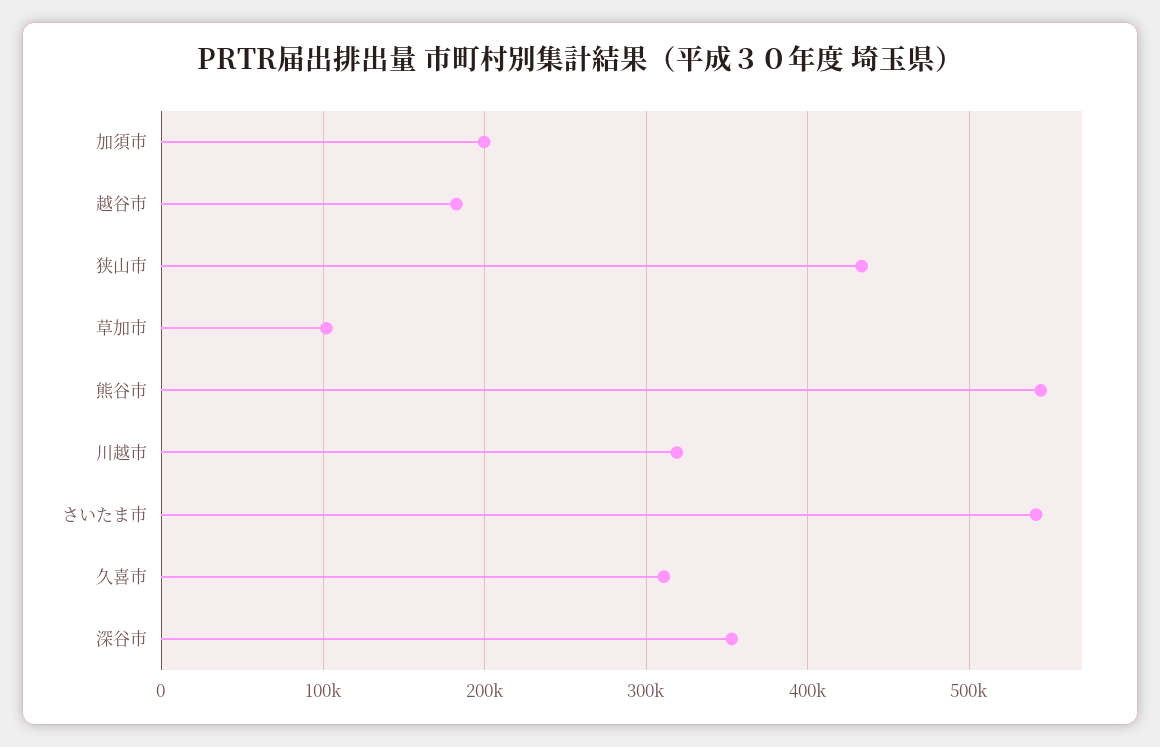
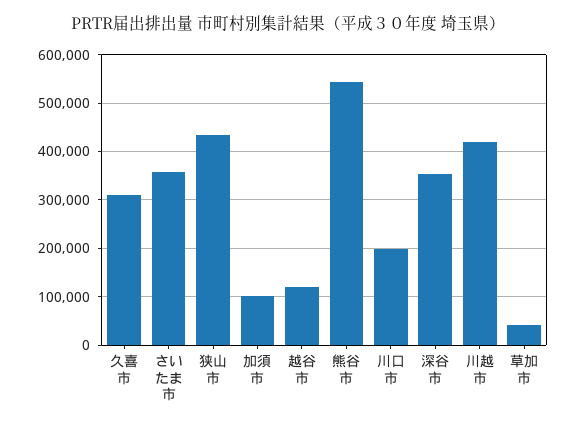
加須市: 200000 -> 100000
越谷市: 180000 -> 120000
草加市: 100000 -> 40000
川越市: 320000 -> 420000
さいたま市: 540000 -> 360000
川口市: none -> 200000

